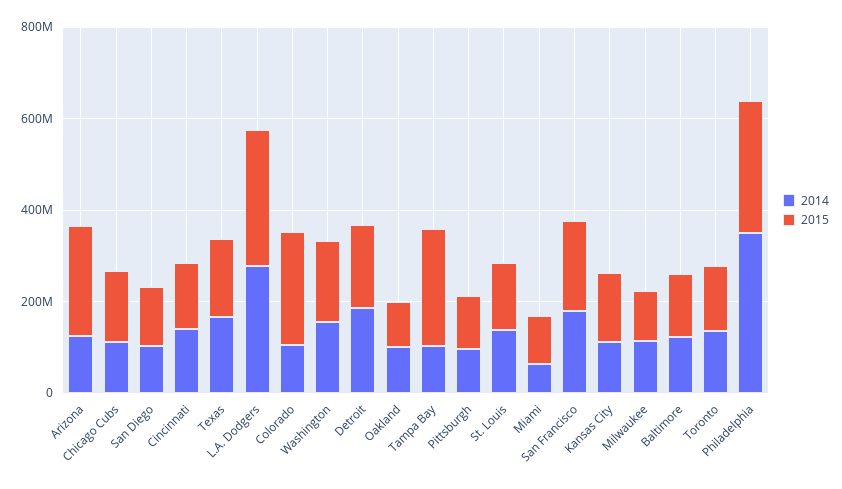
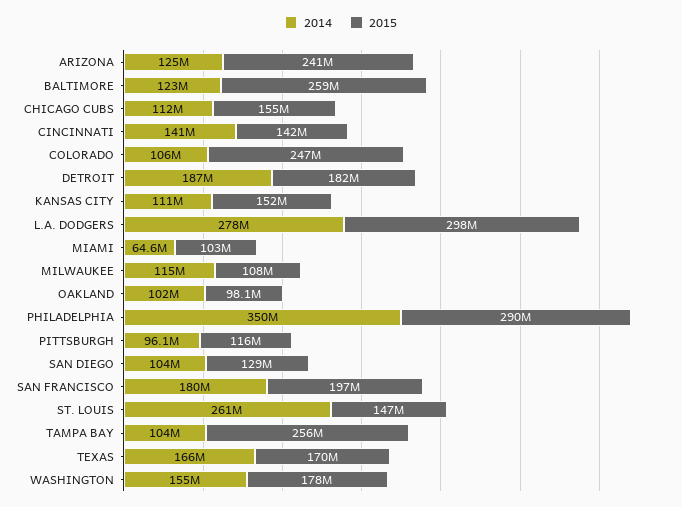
2014, St. Louis: 150000000 -> 261000000
2015, Baltimore: 150000000 -> 259000000
2014, Toronto: 150000000 -> none
2015, Toronto: 150000000 -> none

